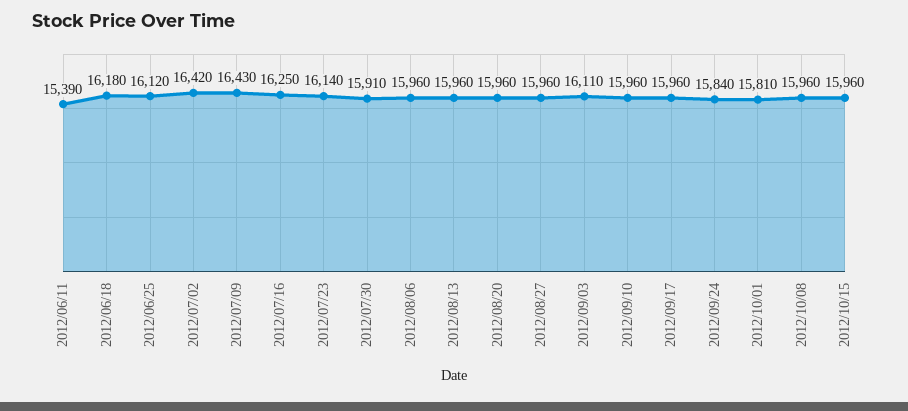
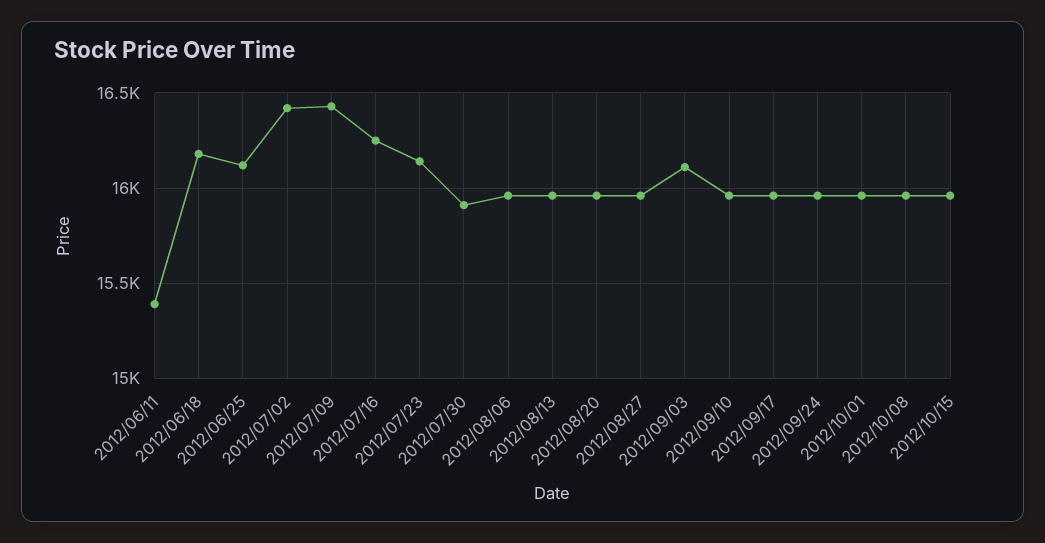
2012/09/24: 15840 -> 15950
2012/10/01: 15810 -> 15950

